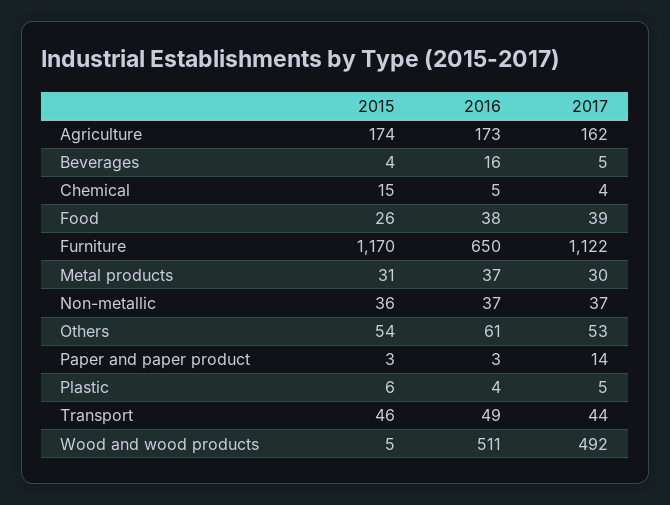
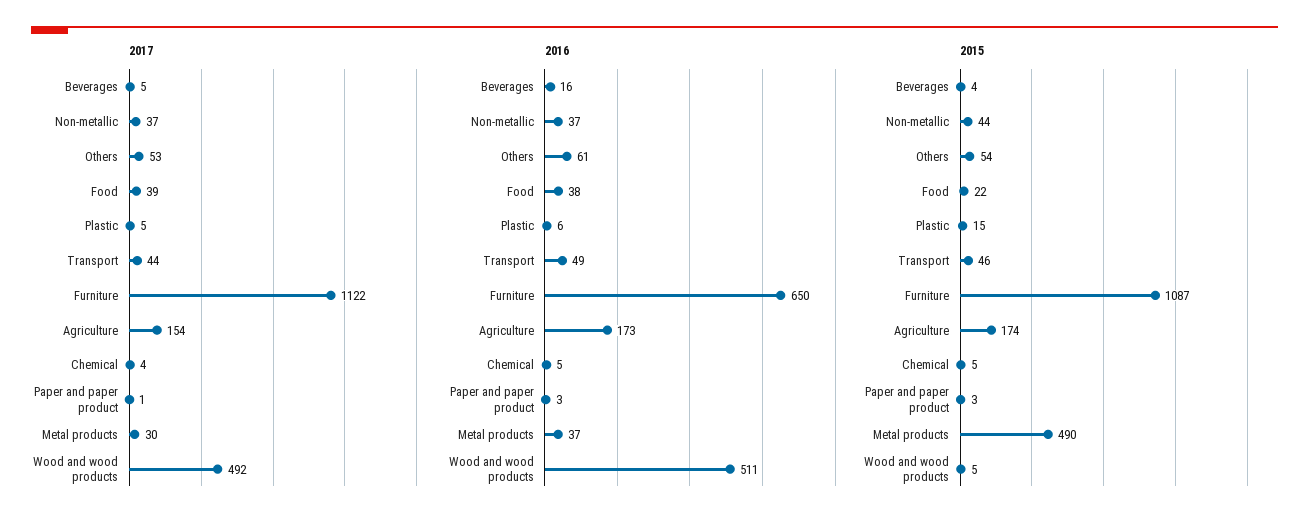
2017, Agriculture: 162 -> 154
2015, Chemical: 15 -> 5
2015, Food: 26 -> 22
2015, Furniture: 1170 -> 1087
2015, Metal products: 31 -> 490
2015, Non-metallic: 36 -> 44
2017, Paper and paper product: 14 -> 1
2015, Plastic: 6 -> 15
2016, Plastic: 4 -> 6

